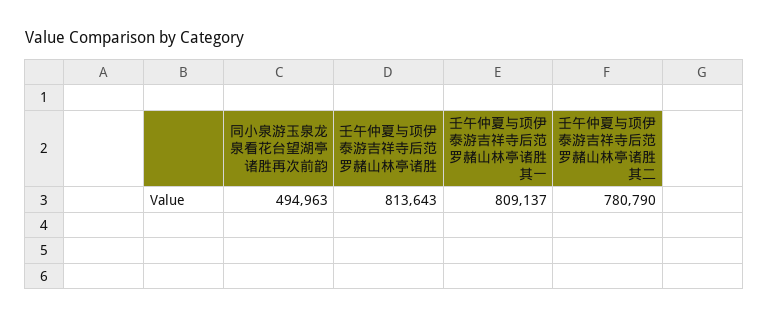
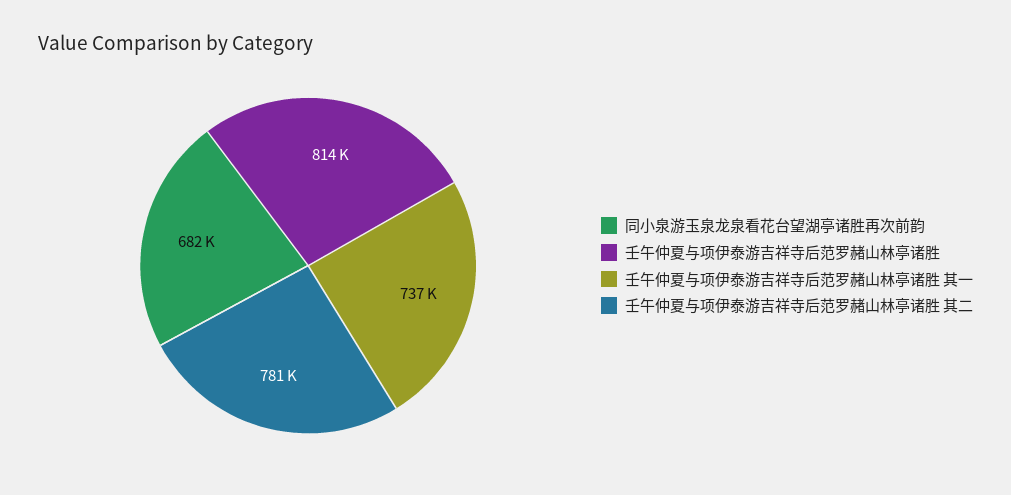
同小泉游玉泉龙泉看花台望湖亭诸胜再次前韵: 494963 -> 682000
壬午仲夏与项伊泰游吉祥寺后范罗赭山林亭诸胜 其一: 809137 -> 737000

